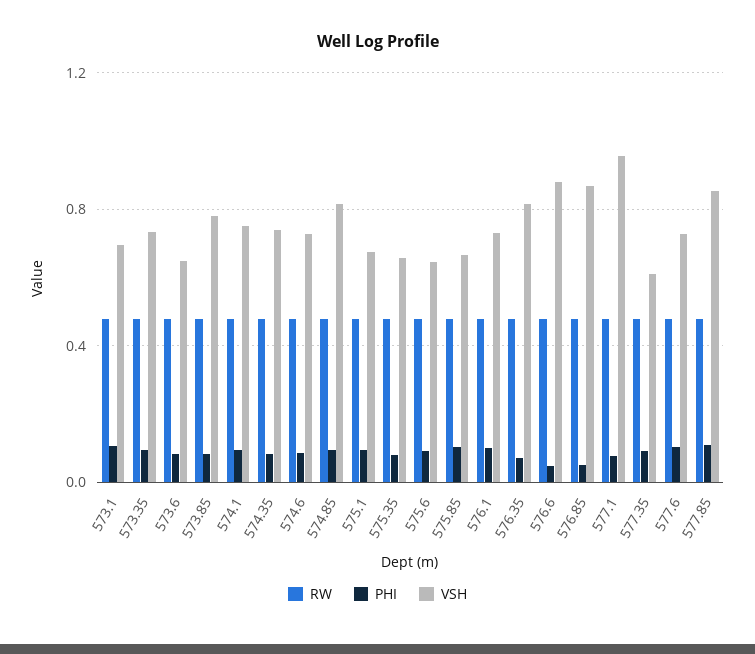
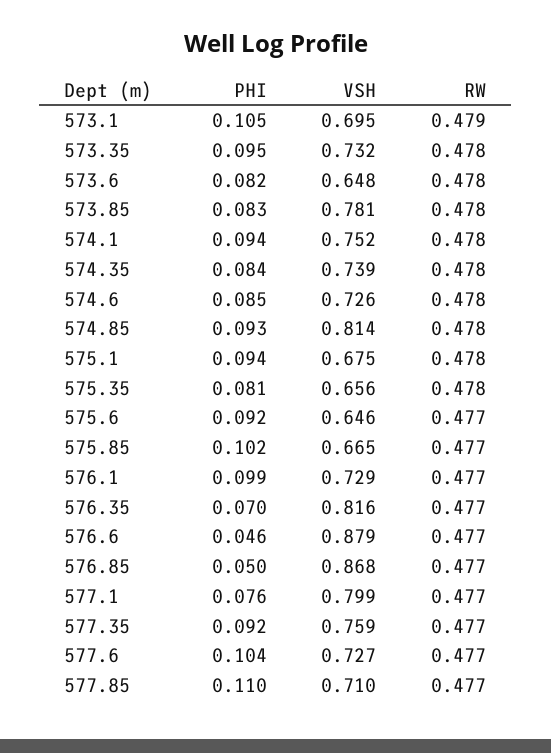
VSH, 577.1: 0.95 -> 0.799
VSH, 577.35: 0.6 -> 0.759
VSH, 577.85: 0.85 -> 0.71

